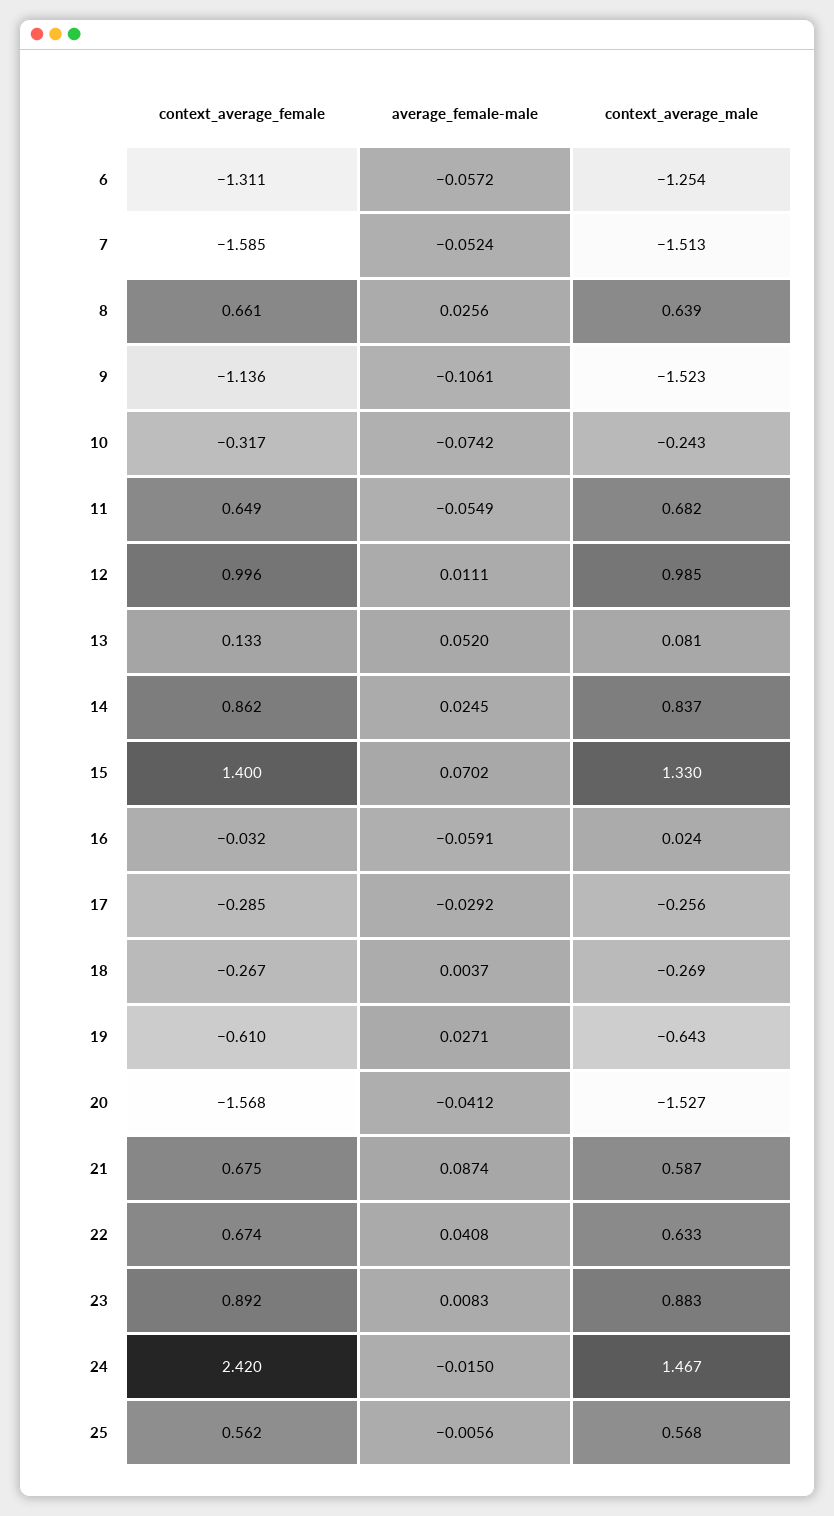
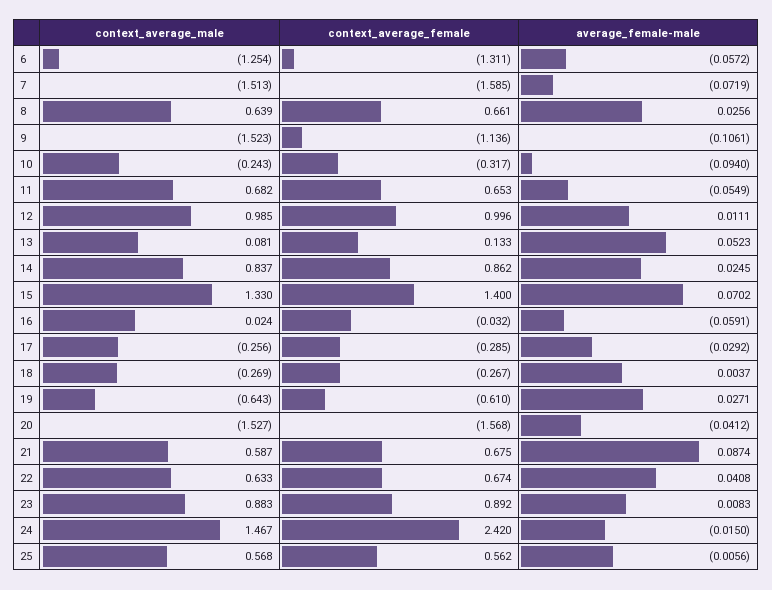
average_female-male, 7: -0.0524 -> -0.0719
average_female-male, 10: -0.0742 -> -0.094
context_average_female, 11: 0.649 -> 0.653
average_female-male, 13: 0.052 -> 0.0523

